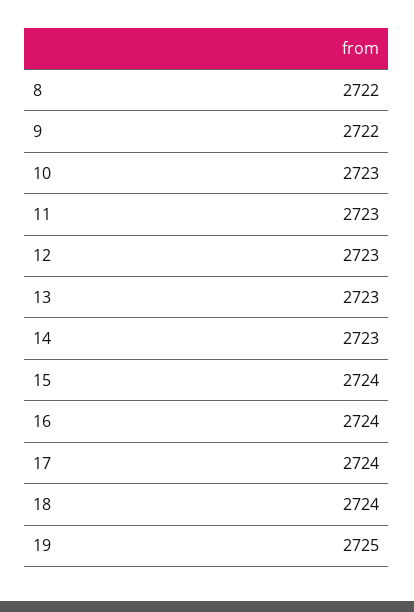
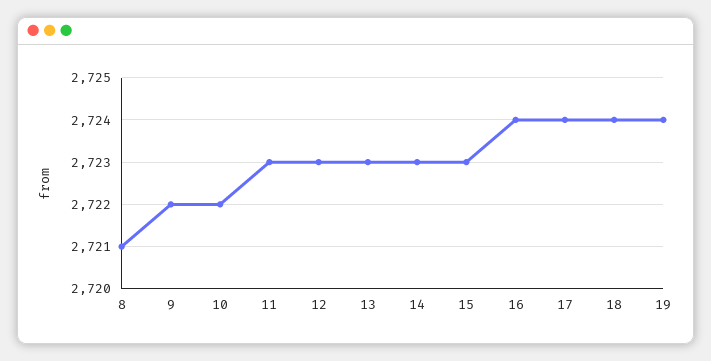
8: 2722 -> 2721
10: 2723 -> 2722
15: 2724 -> 2723
19: 2725 -> 2724

